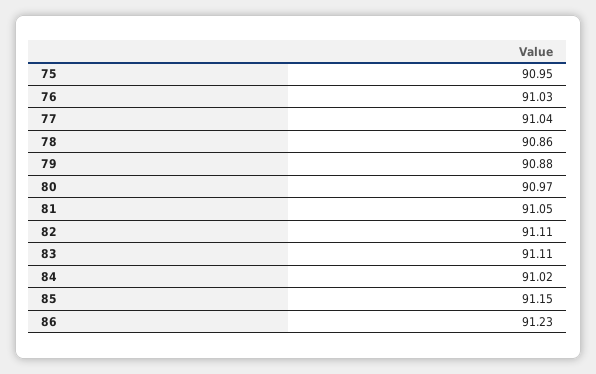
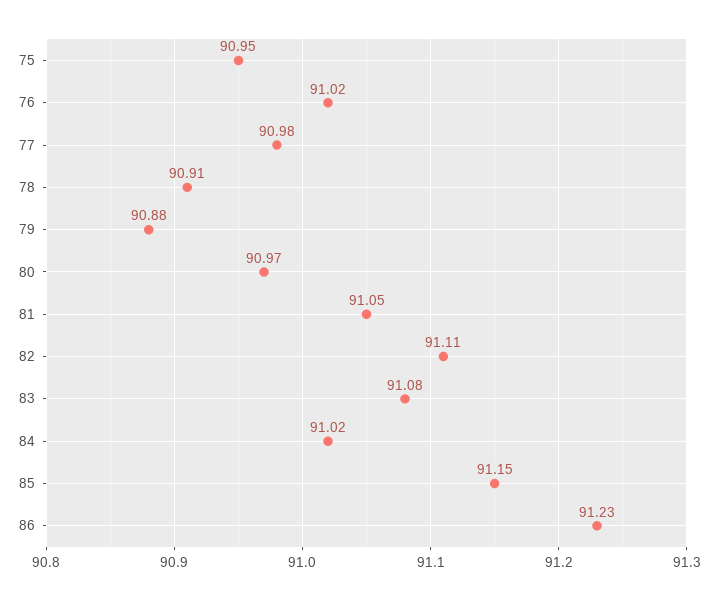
76: 91.03 -> 91.02
77: 91.04 -> 90.98
78: 90.86 -> 90.91
83: 91.11 -> 91.08

